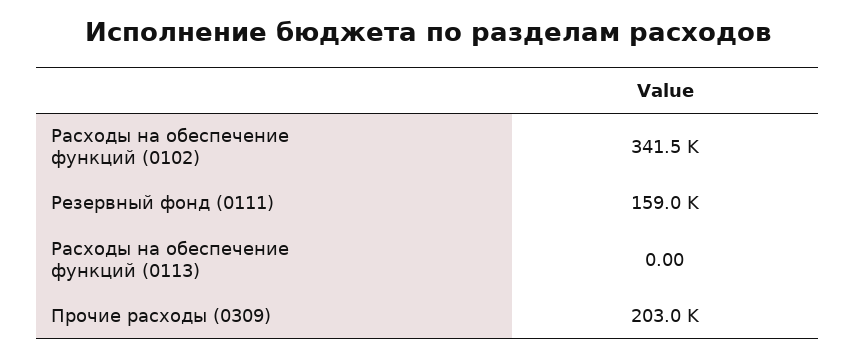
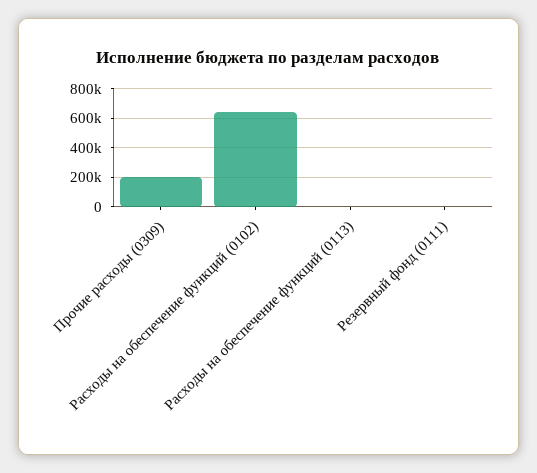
Расходы на обеспечение функций (0102): 341500 -> 650000
Резервный фонд (0111): 159000 -> 0

